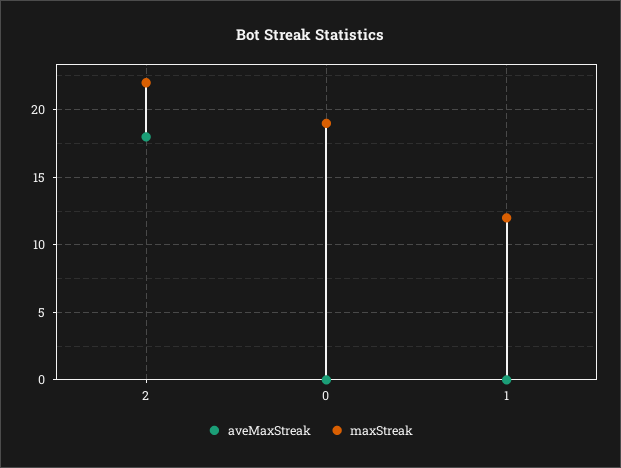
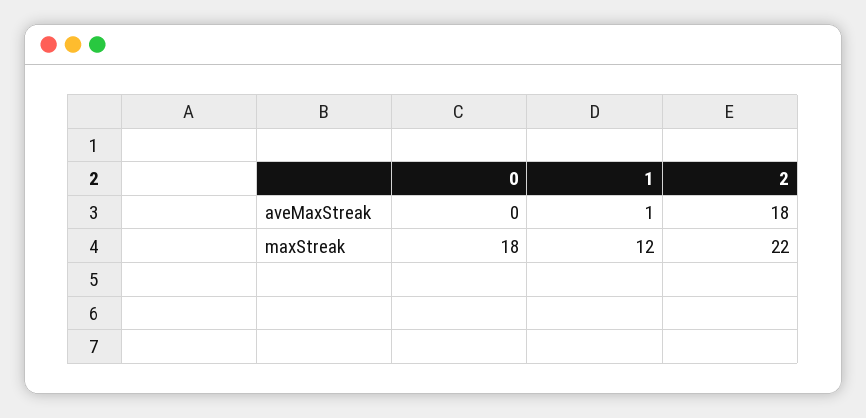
maxStreak, 0: 19 -> 18
aveMaxStreak, 1: 0 -> 1

